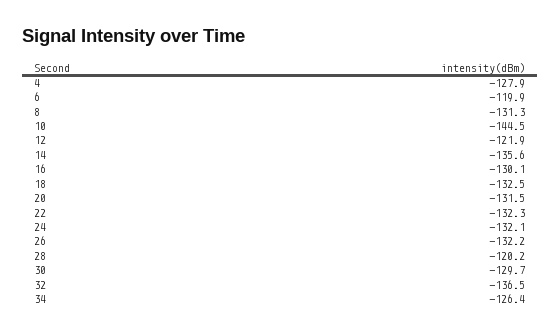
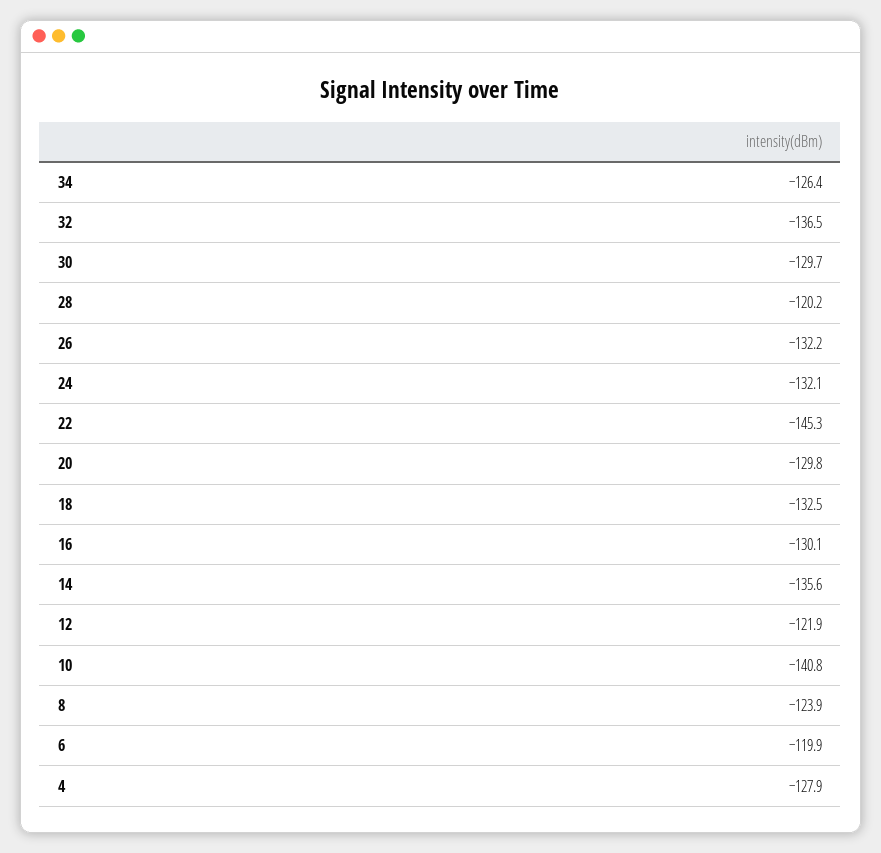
8: -131.3 -> -123.9
10: -144.5 -> -140.8
20: -131.5 -> -129.8
22: -132.3 -> -145.3

